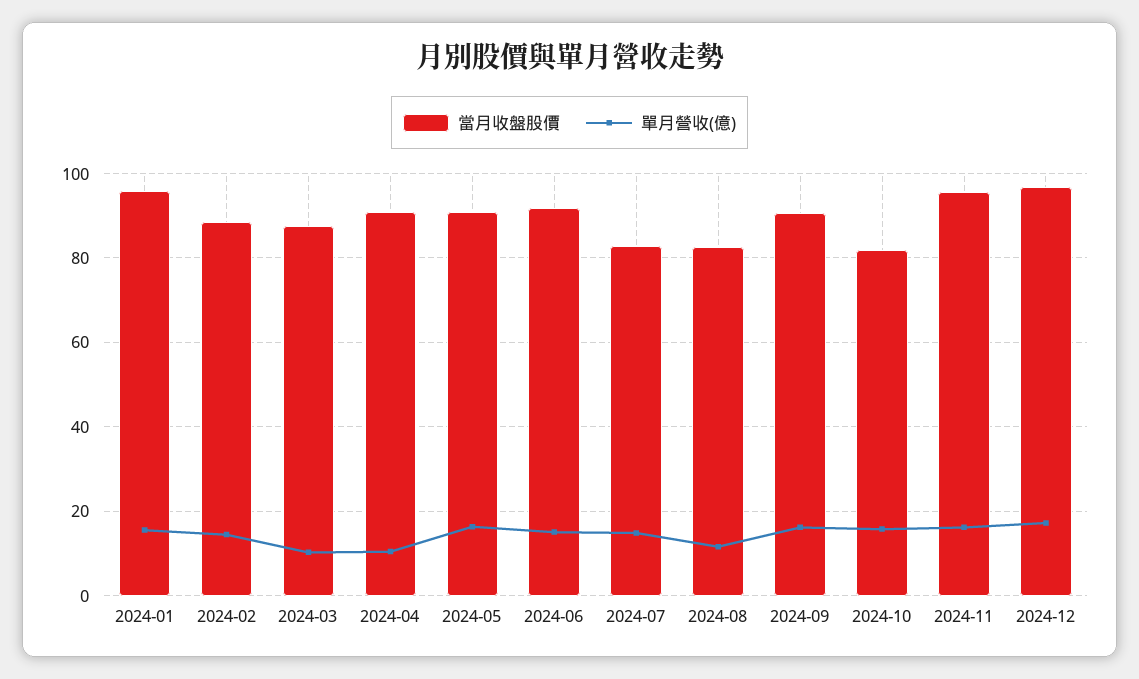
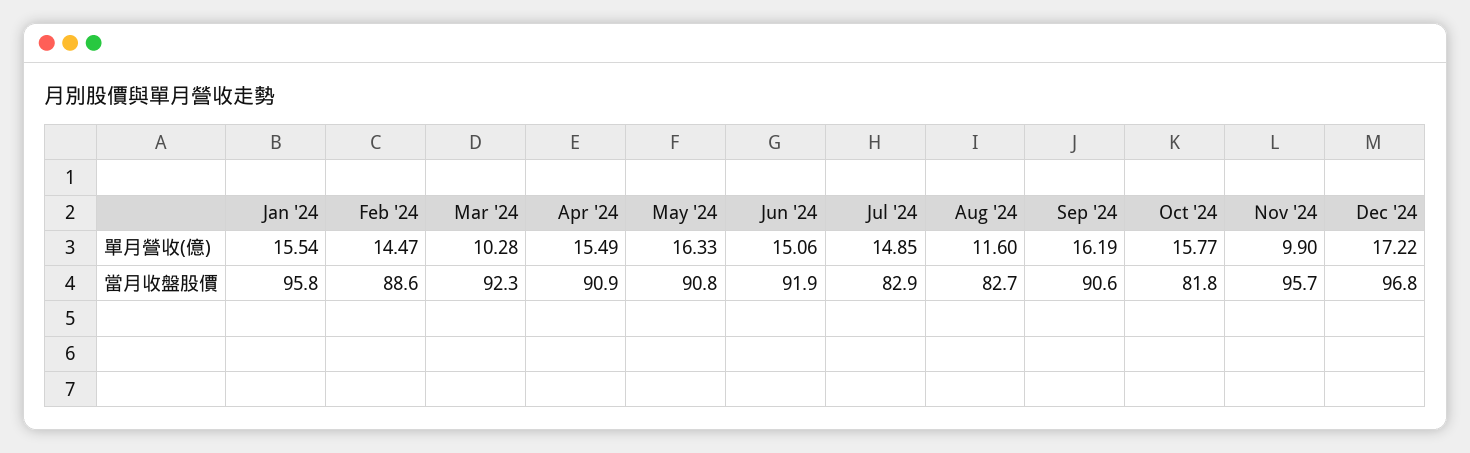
當月收盤股價, 2024-03: 88 -> 92.3
單月營收(億), 2024-04: 10 -> 15.49
單月營收(億), 2024-11: 16 -> 9.9

